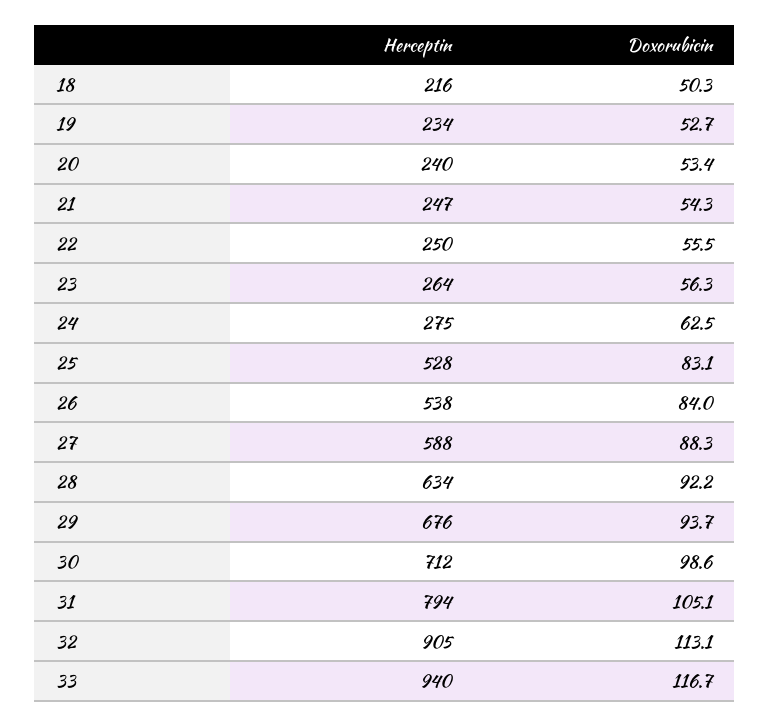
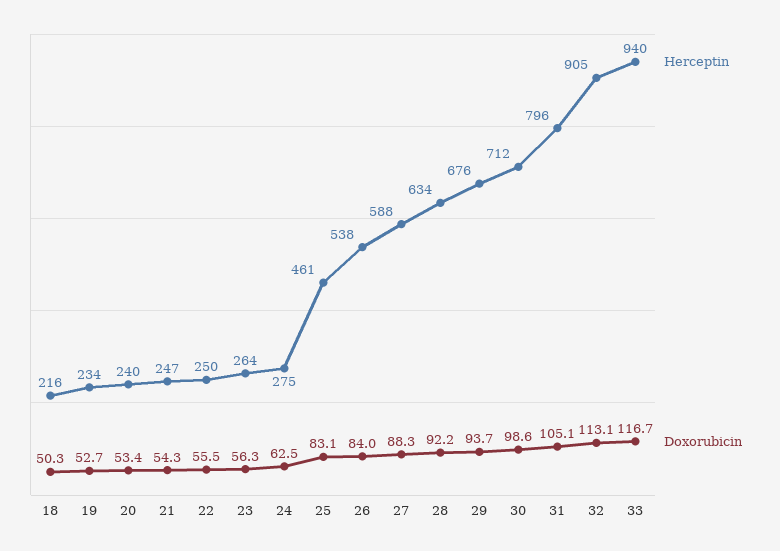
Herceptin, 25: 528 -> 461
Herceptin, 31: 794 -> 796

